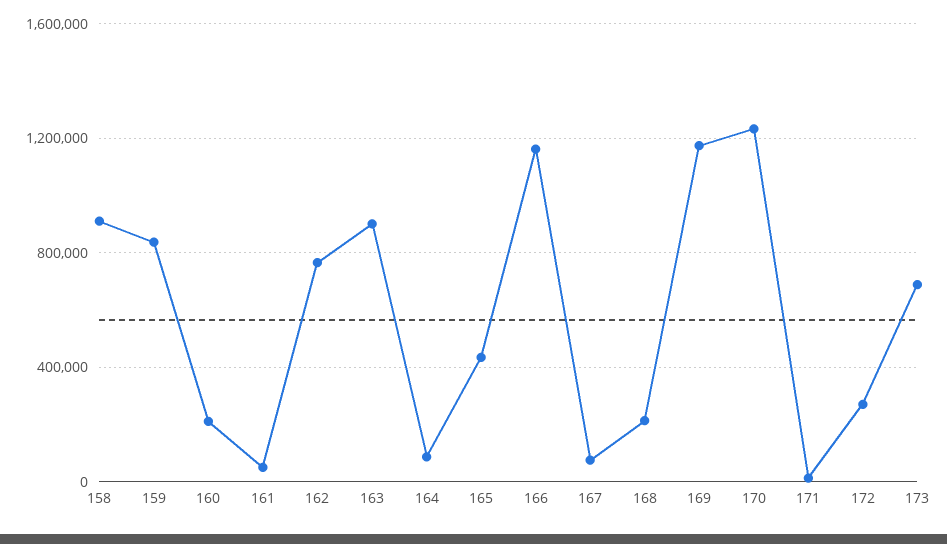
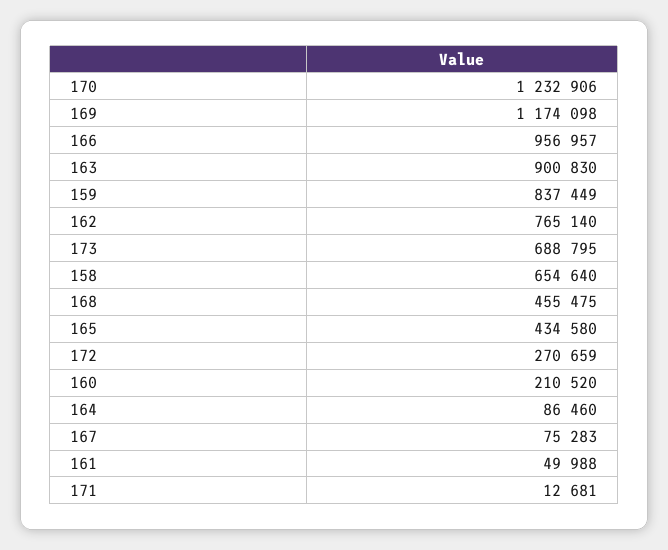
158: 900000 -> 654640
166: 1150000 -> 956957
168: 200000 -> 455475

